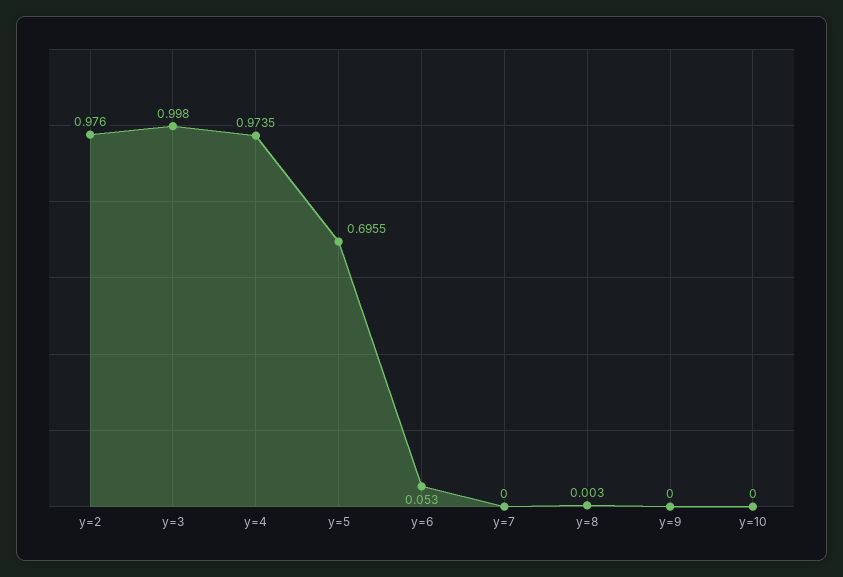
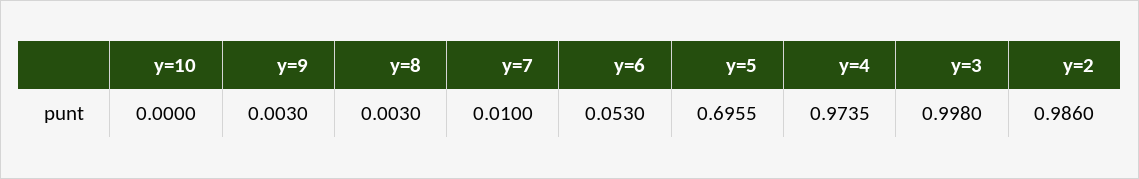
y=2: 0.976 -> 0.986
y=7: 0 -> 0.01
y=9: 0 -> 0.003

